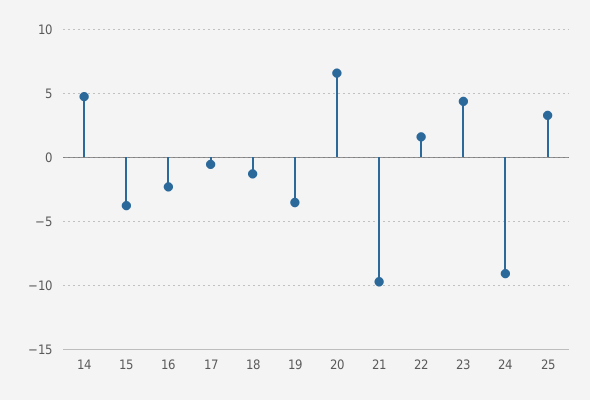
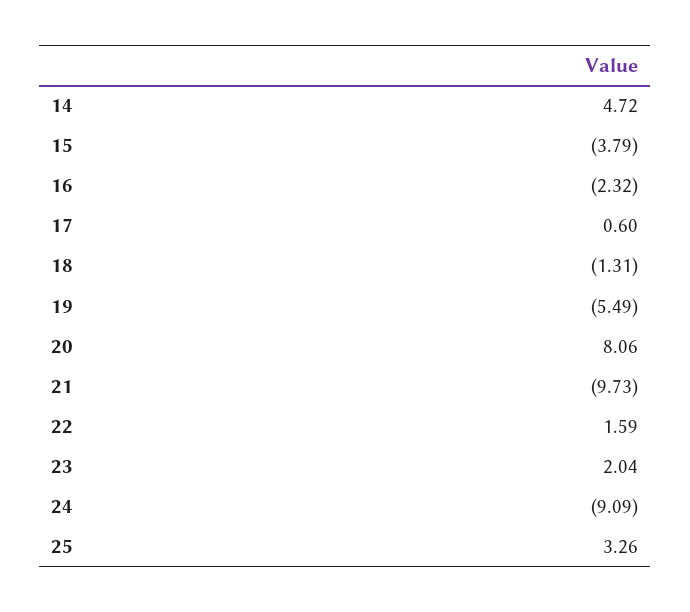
17: -0.5 -> 0.6
19: -3.5 -> -5.49
20: 6.5 -> 8.06
23: 4.5 -> 2.04

